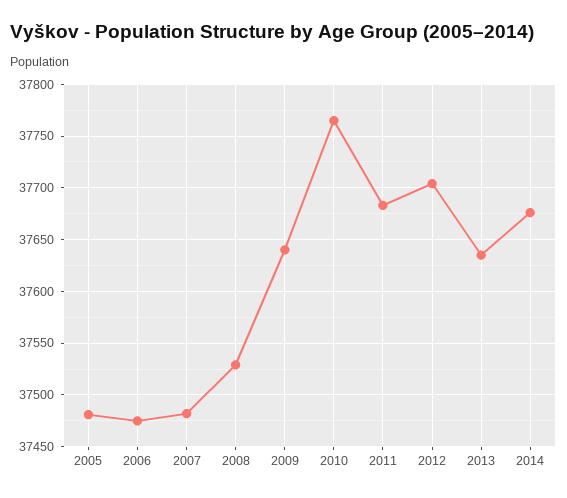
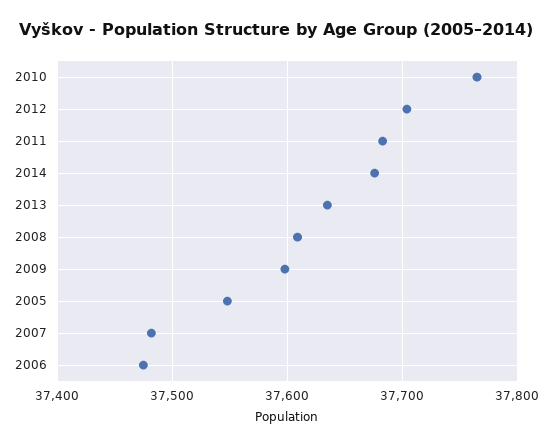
2005: 37480 -> 37550
2008: 37530 -> 37610
2009: 37640 -> 37600

